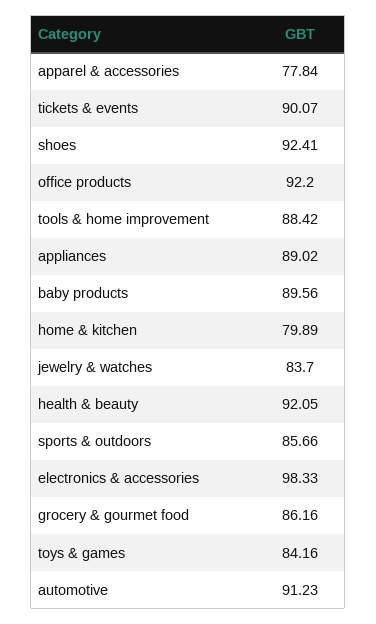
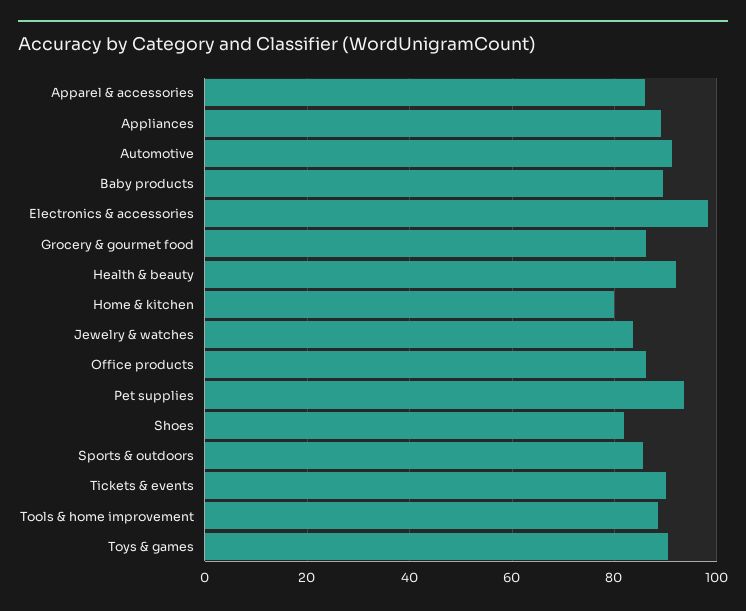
apparel & accessories: 77.84 -> 86
shoes: 92.41 -> 82
office products: 92.2 -> 86
toys & games: 84.16 -> 90
Pet supplies: none -> 94

